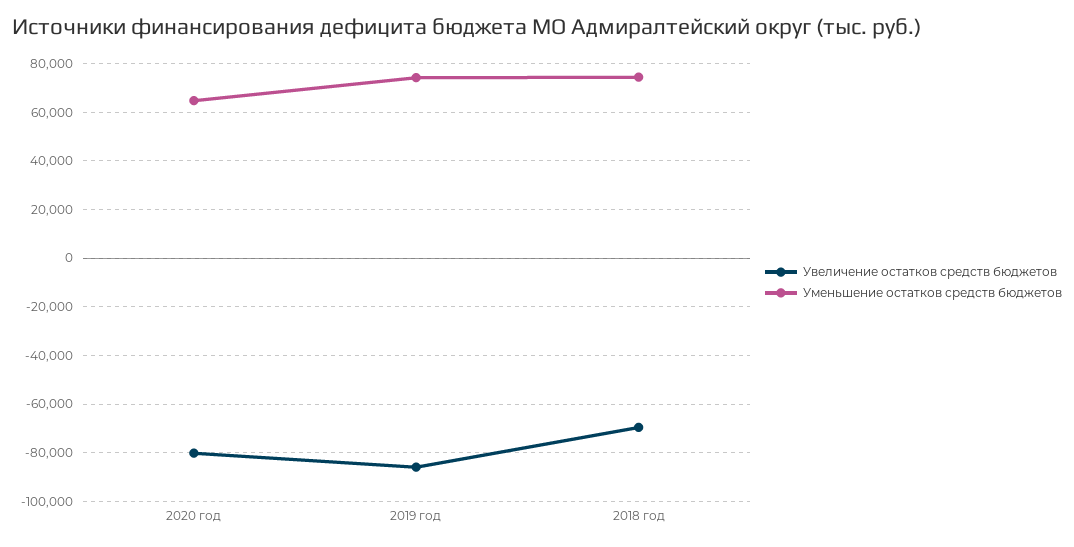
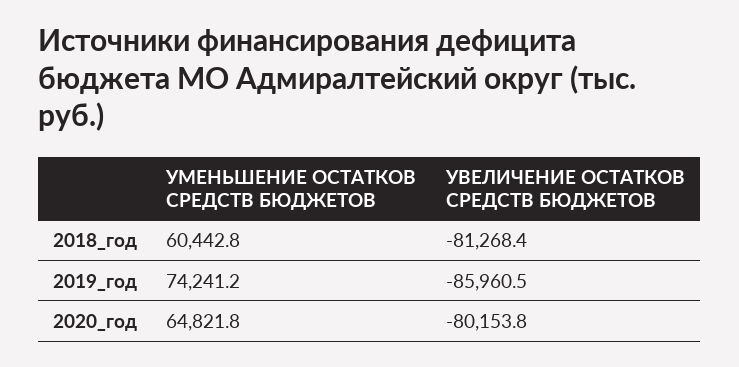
Увеличение остатков средств бюджетов, 2018 год: -70000 -> -81268.4
Уменьшение остатков средств бюджетов, 2018 год: 75000 -> 60442.8

